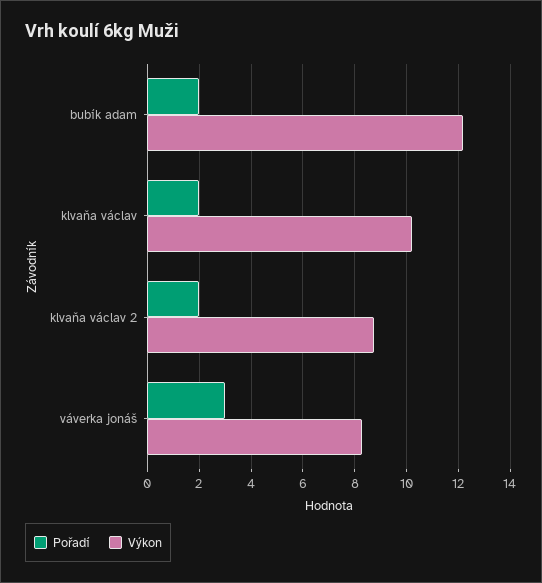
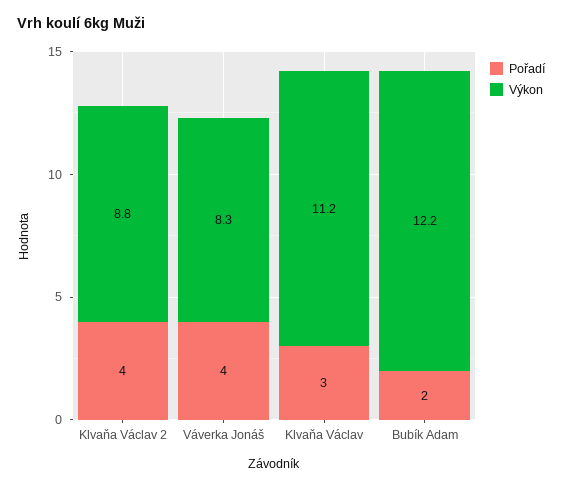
Pořadí, klvaňa václav: 2 -> 3
Výkon, klvaňa václav: 10.25 -> 11.2
Pořadí, klvaňa václav 2: 2 -> 4
Pořadí, váverka jonáš: 3 -> 4

